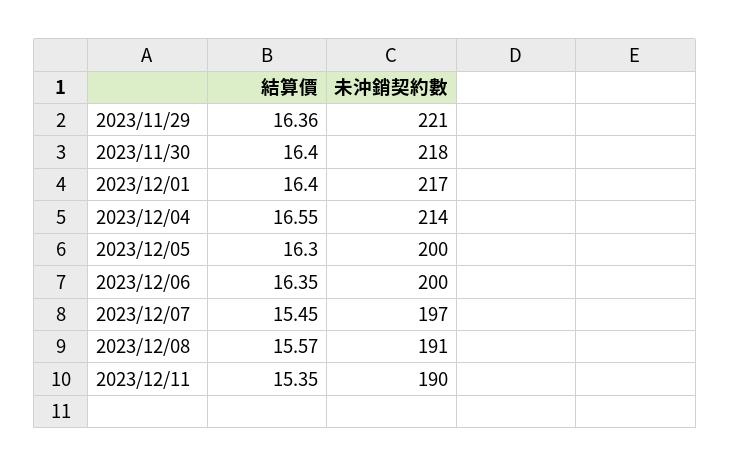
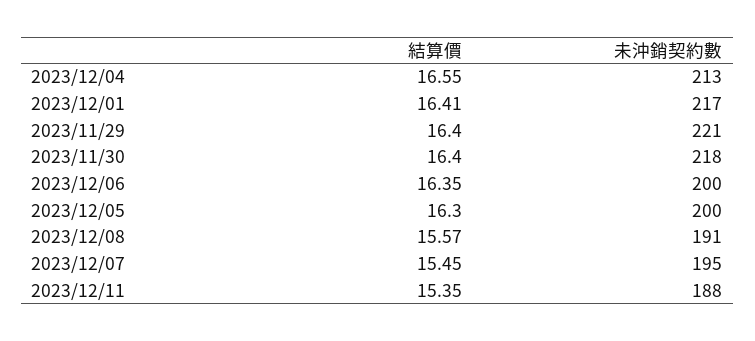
結算價, 2023/11/29: 16.36 -> 16.4
結算價, 2023/12/01: 16.4 -> 16.41
未沖銷契約數, 2023/12/04: 214 -> 213
未沖銷契約數, 2023/12/07: 197 -> 195
未沖銷契約數, 2023/12/11: 190 -> 188

